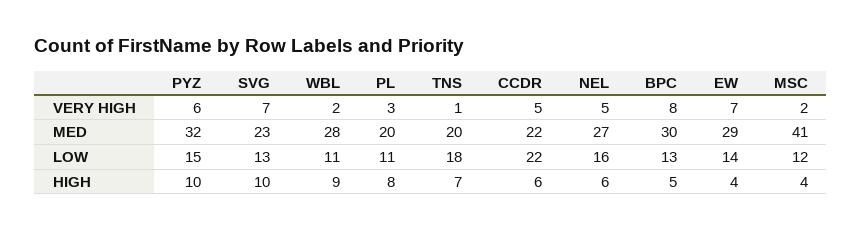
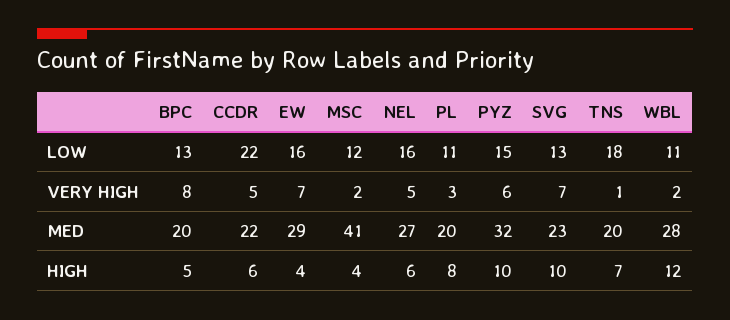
BPC, MED: 30 -> 20
EW, LOW: 14 -> 16
WBL, HIGH: 9 -> 12

